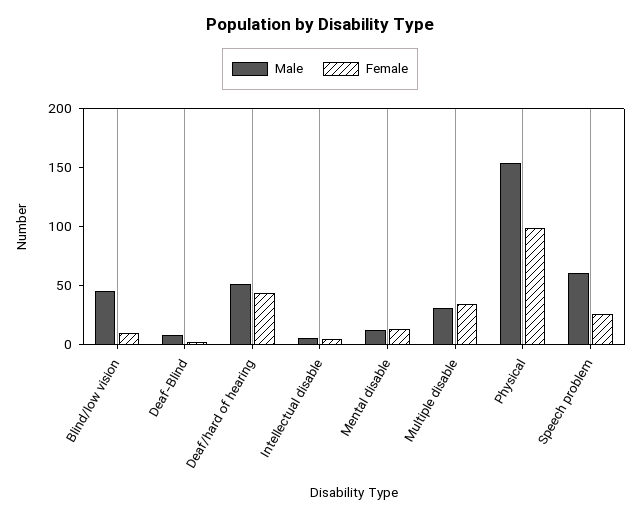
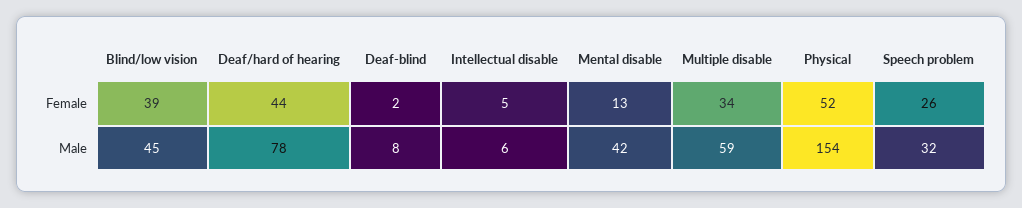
Female, Blind/low vision: 10 -> 39
Male, Deaf/hard of hearing: 50 -> 78
Male, Mental disable: 10 -> 42
Male, Multiple disable: 30 -> 59
Female, Physical: 100 -> 52
Male, Speech problem: 60 -> 32

